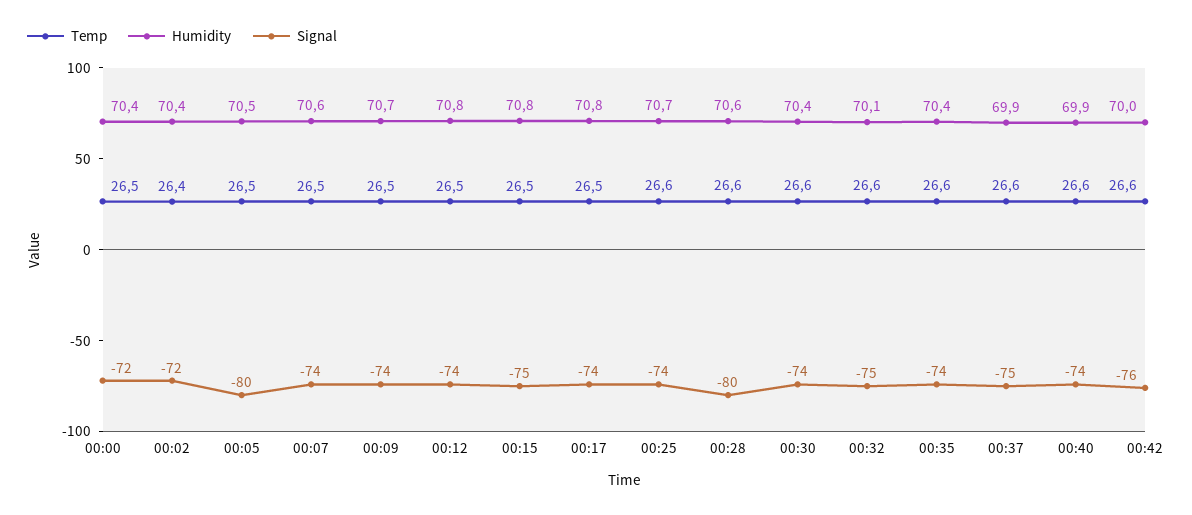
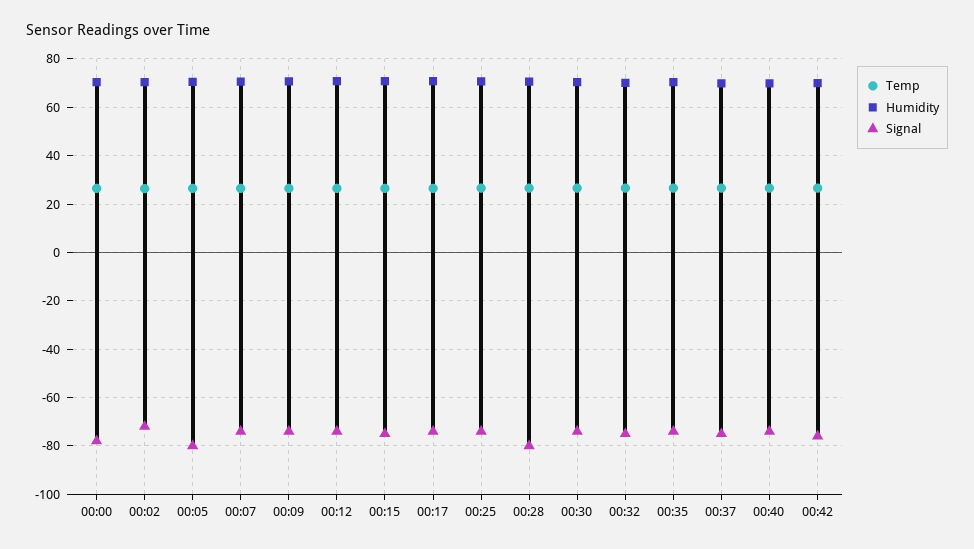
Signal, 00:00: -72 -> -77.5

